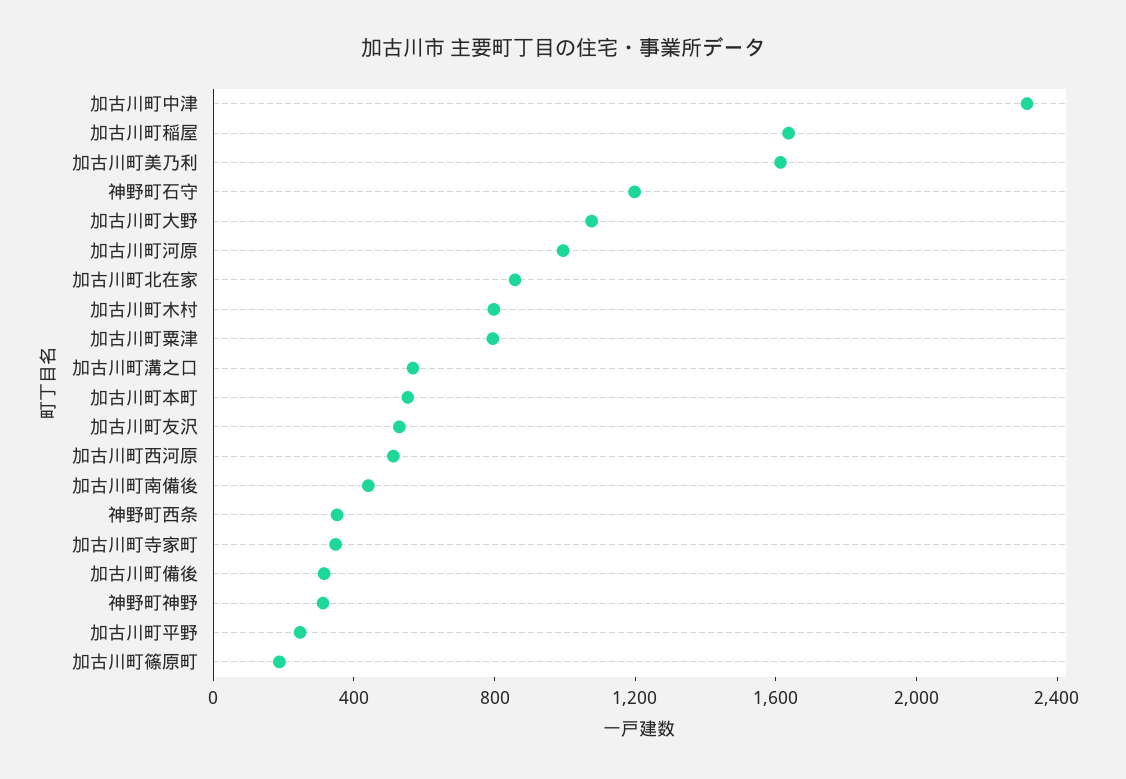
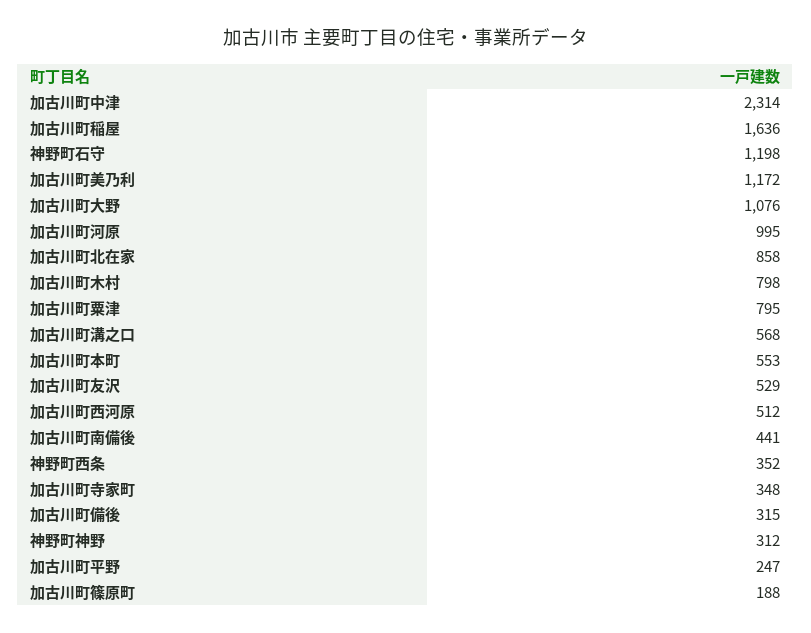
加古川町美乃利: 1600 -> 1172

